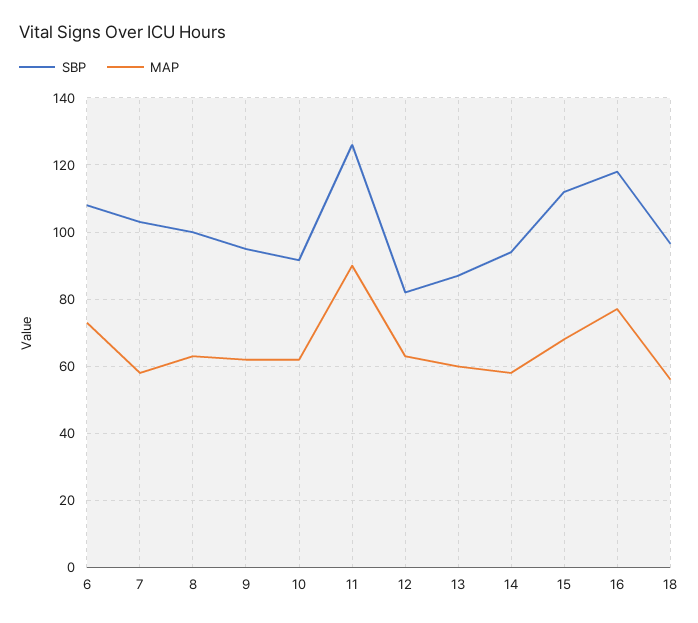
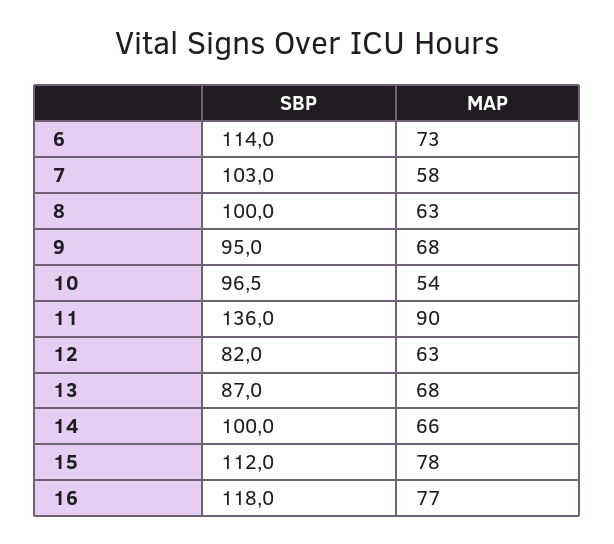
SBP, 6: 108 -> 114
MAP, 9: 62 -> 68
SBP, 10: 92 -> 96.5
MAP, 10: 62 -> 54
SBP, 11: 126 -> 136
MAP, 13: 60 -> 68
SBP, 14: 94 -> 100
MAP, 14: 58 -> 66
MAP, 15: 68 -> 78
SBP, 18: 96 -> none
MAP, 18: 56 -> none

